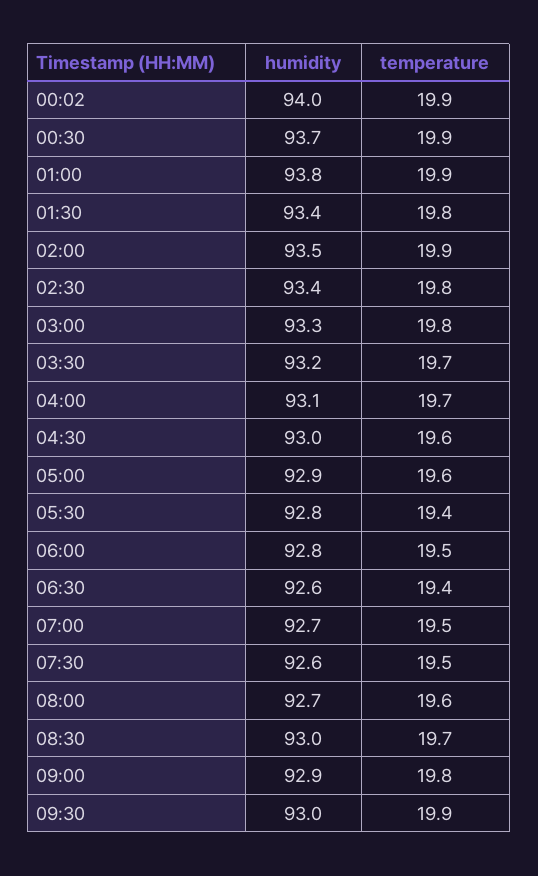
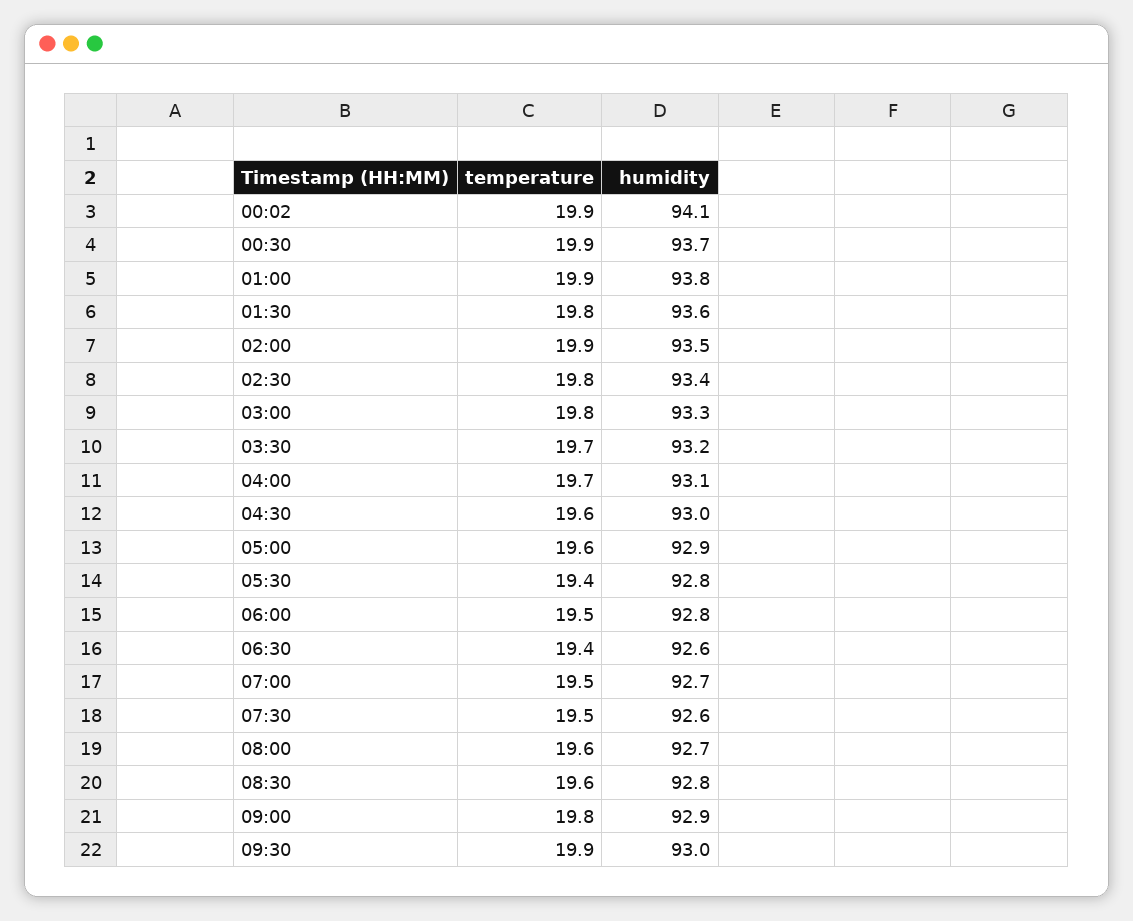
humidity, 00:02: 94 -> 94.1
humidity, 01:30: 93.4 -> 93.6
humidity, 08:30: 93 -> 92.8
temperature, 08:30: 19.7 -> 19.6

